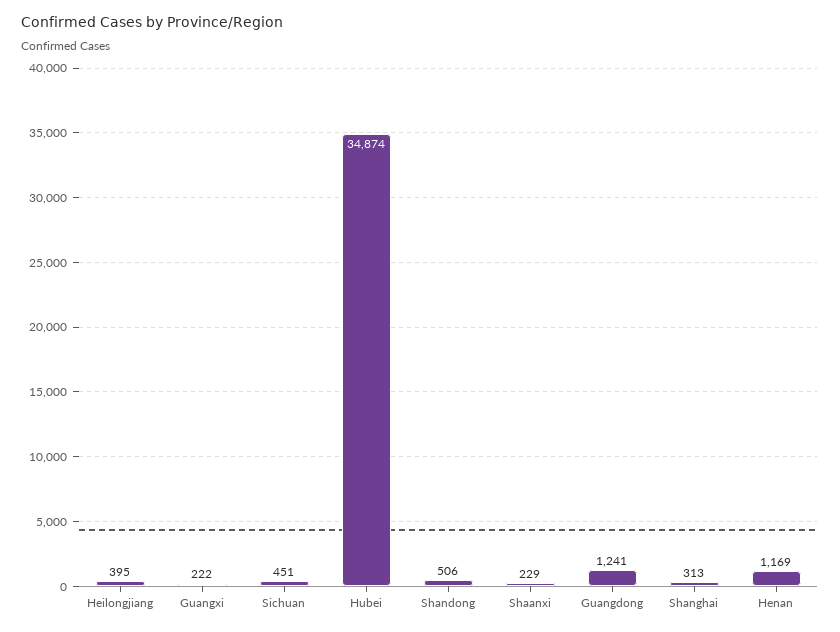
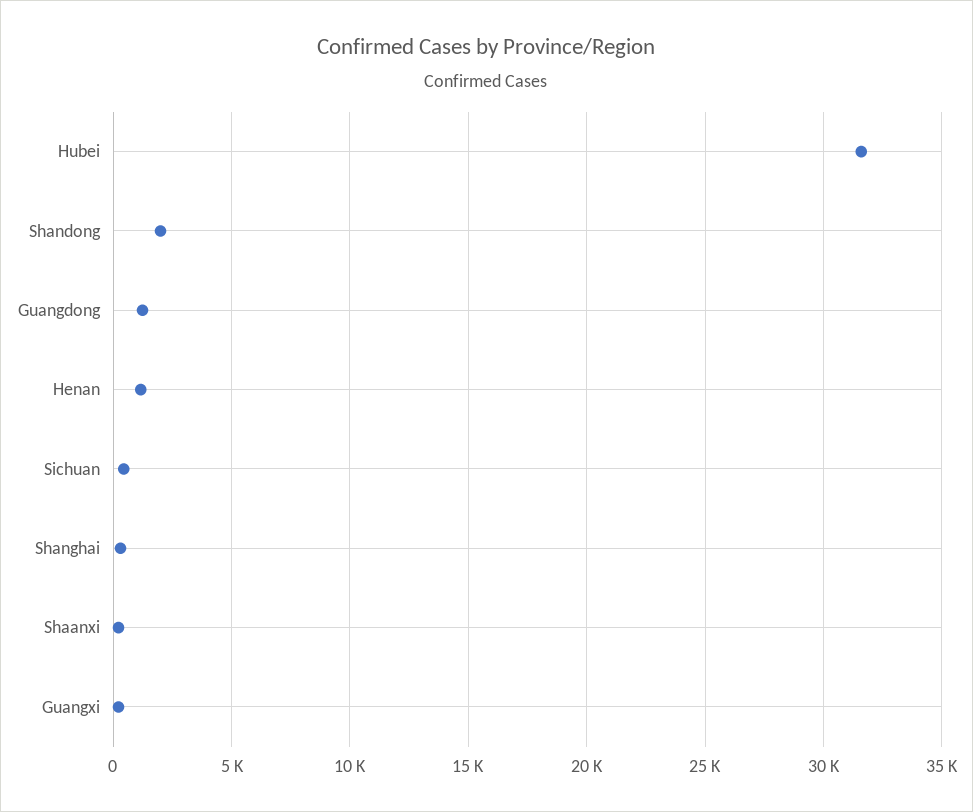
Heilongjiang: 395 -> none
Hubei: 34874 -> 31500
Shandong: 506 -> 2000

